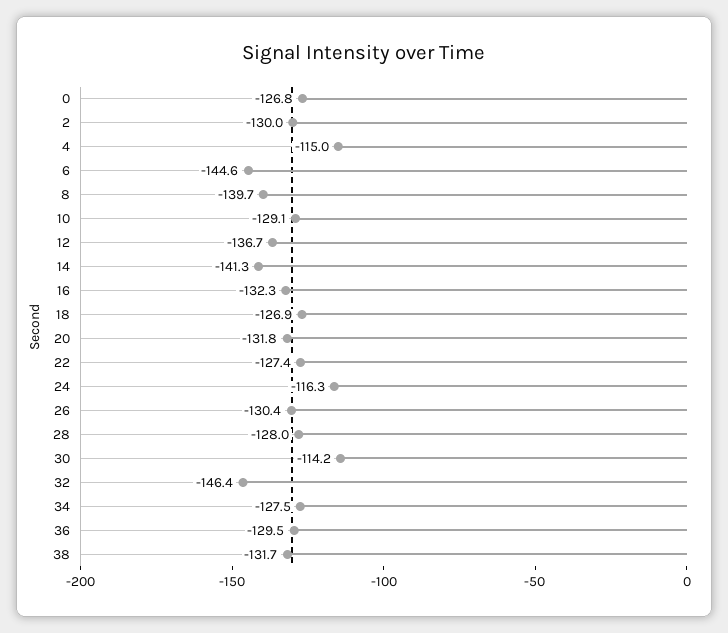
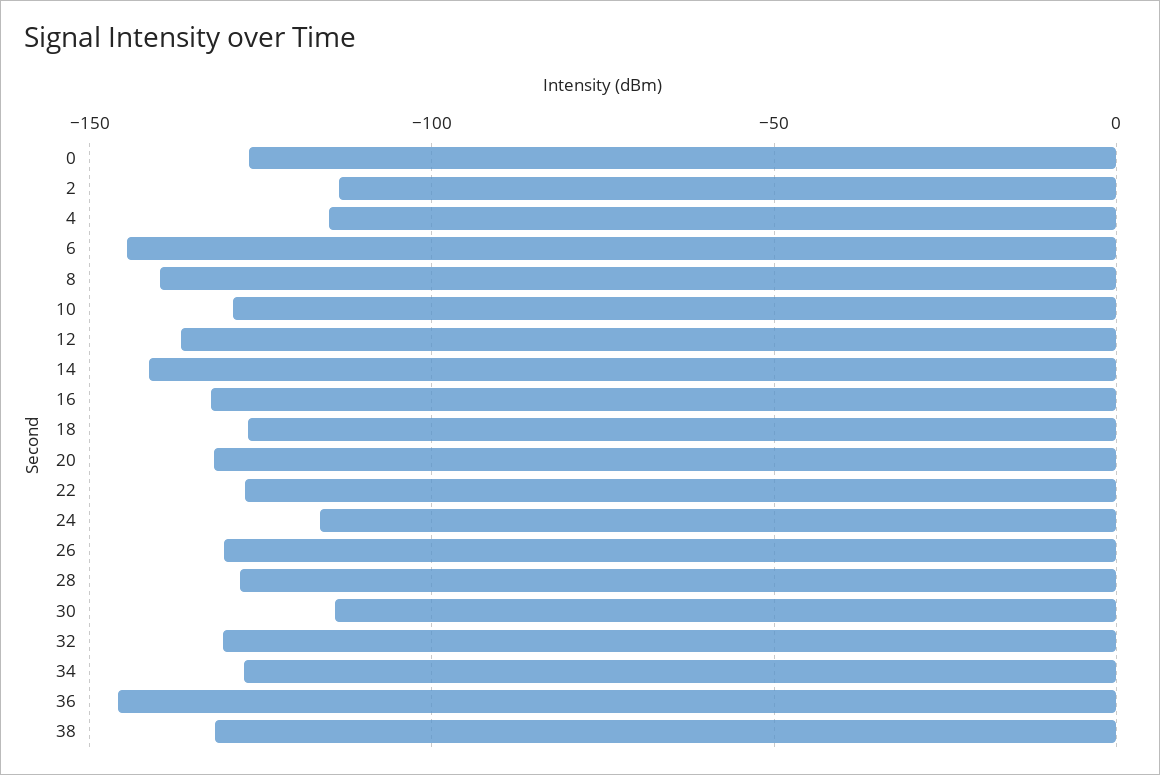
2: -130 -> -115
32: -146.4 -> -130
36: -129.5 -> -145

